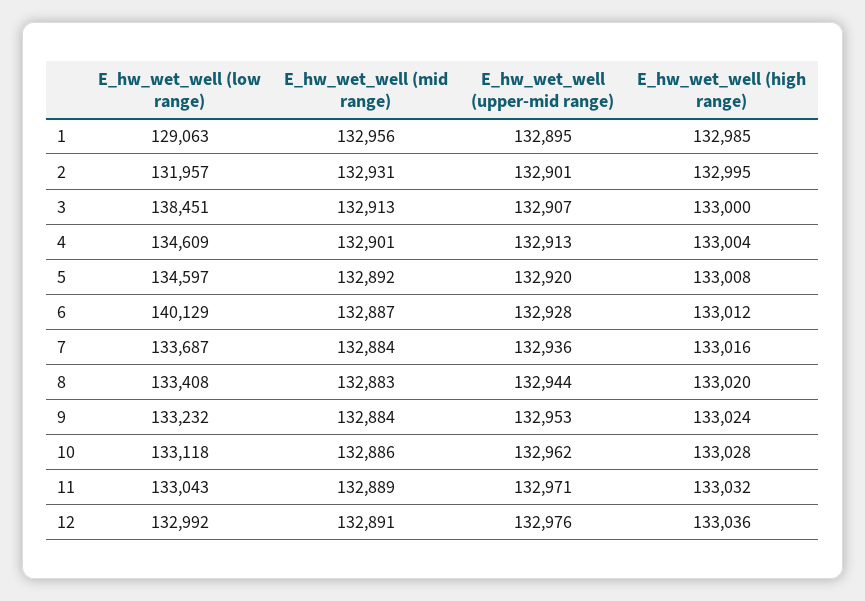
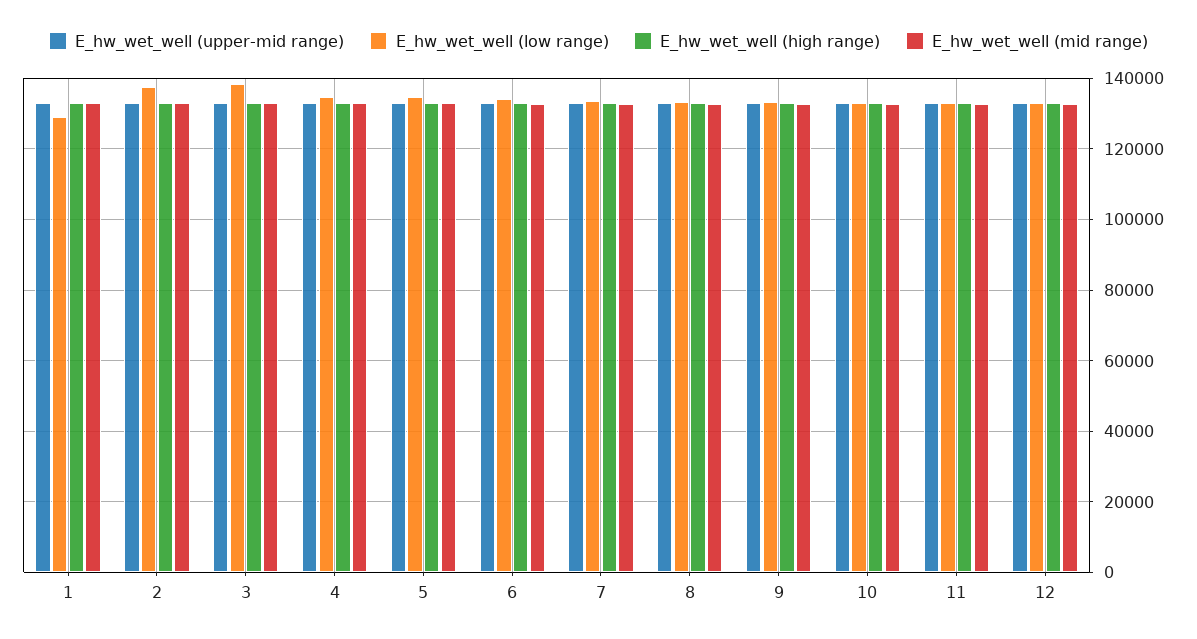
E_hw_wet_well (low range), 2: 131957 -> 138000
E_hw_wet_well (low range), 6: 140129 -> 134000

